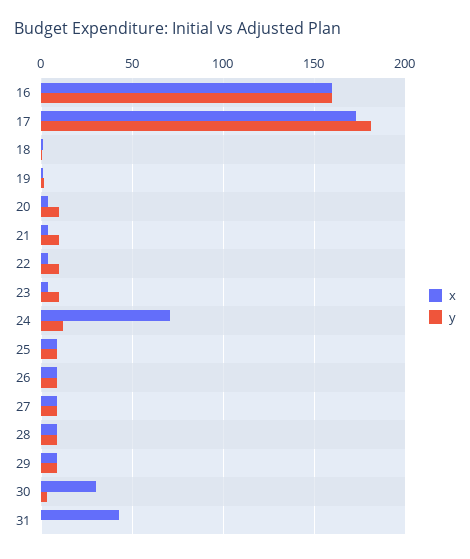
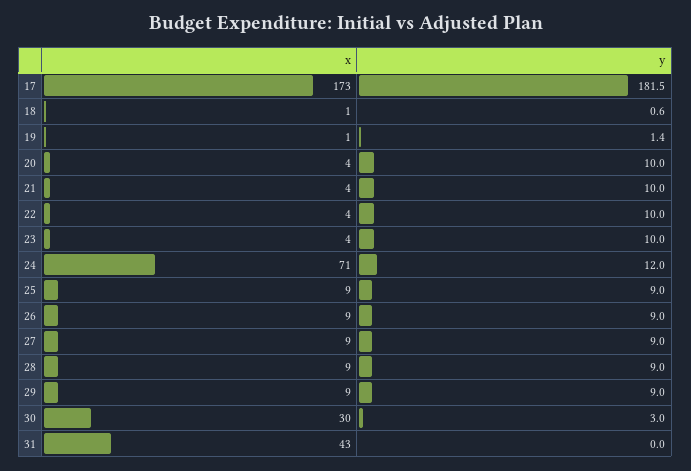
x, 16: 160 -> none
y, 16: 160 -> none

